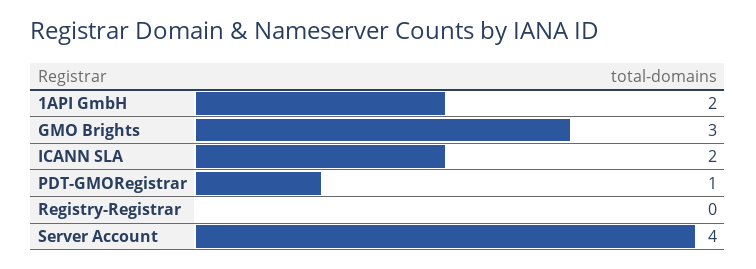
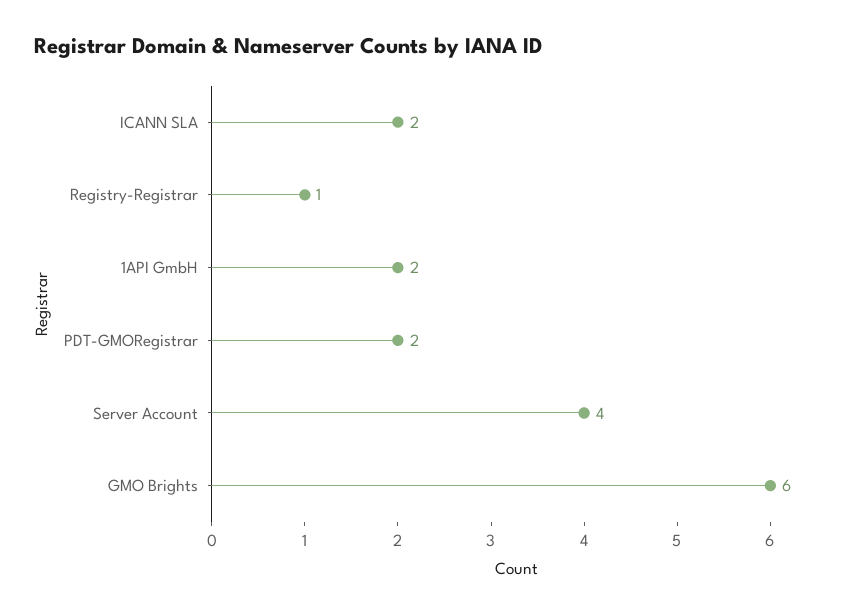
GMO Brights: 3 -> 6
PDT-GMORegistrar: 1 -> 2
Registry-Registrar: 0 -> 1

